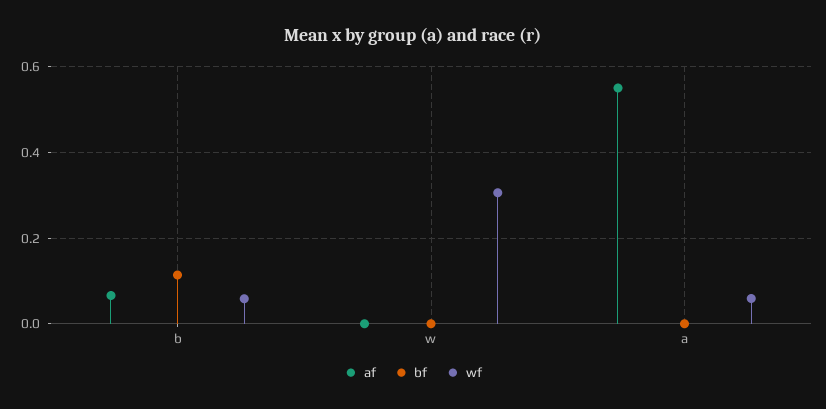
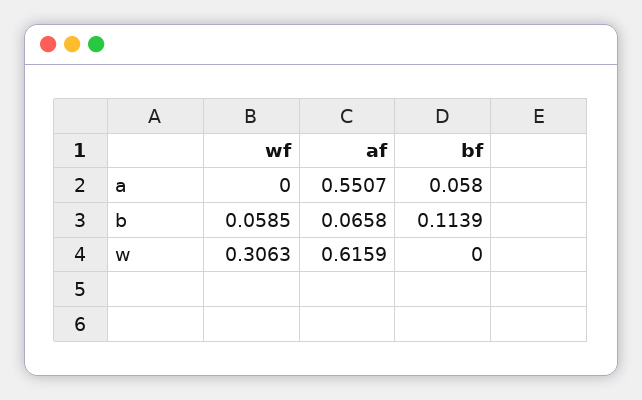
af, w: 0 -> 0.6159
bf, a: 0 -> 0.058
wf, a: 0.06 -> 0

